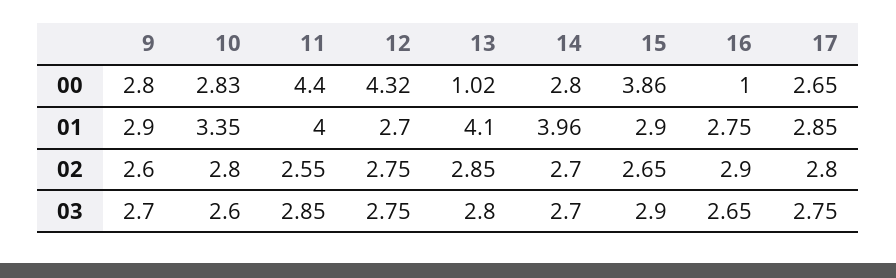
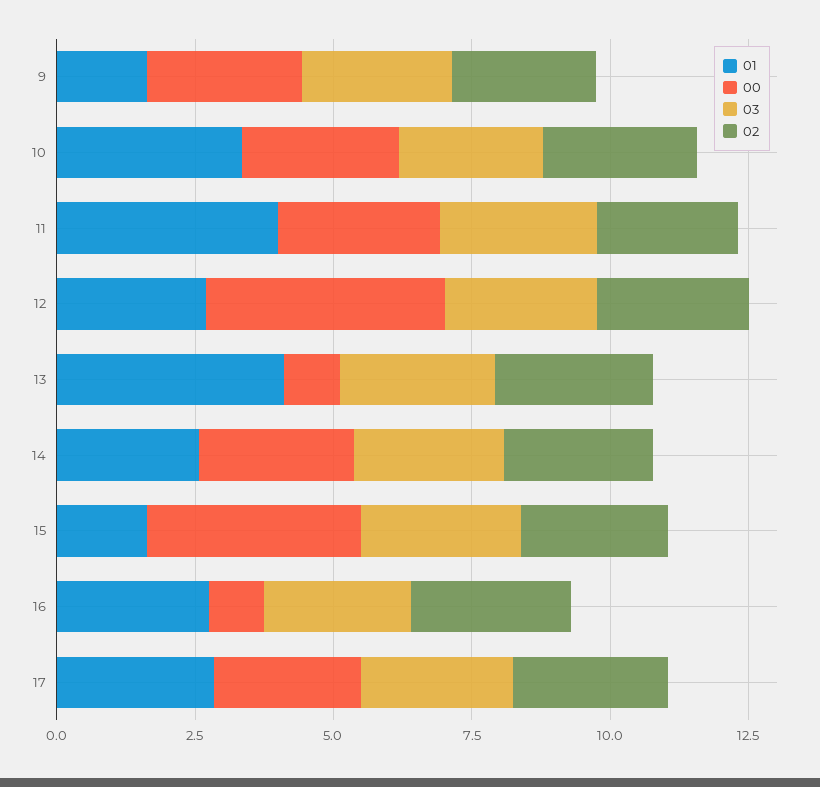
00, 11: 4.4 -> 3
01, 9: 2.9 -> 1.5
01, 14: 3.96 -> 2.5
01, 15: 2.9 -> 1.5

